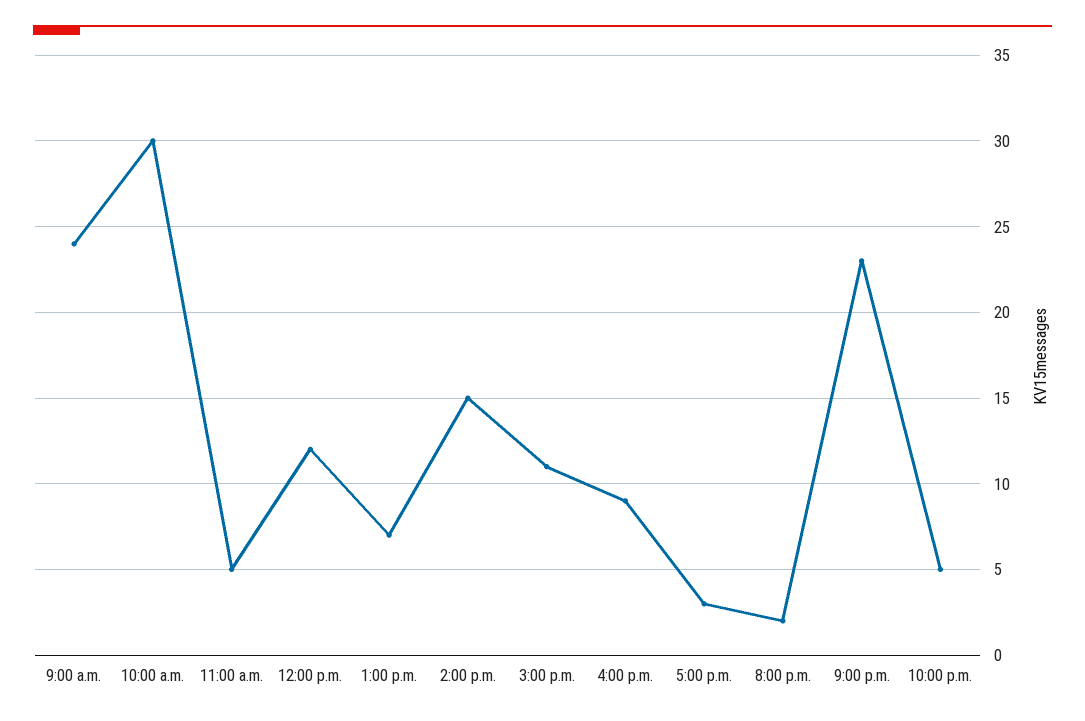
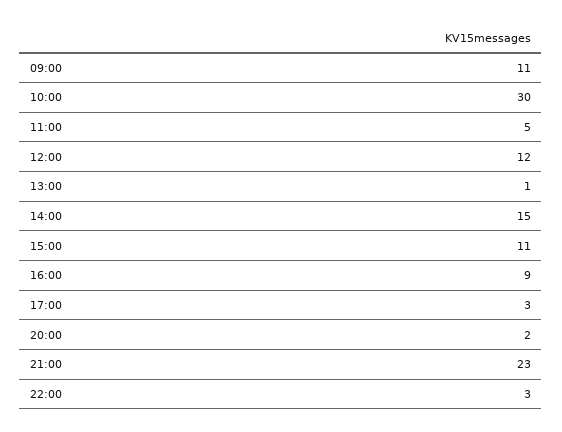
9:00 a.m.: 24 -> 11
1:00 p.m.: 7 -> 1
10:00 p.m.: 5 -> 3

